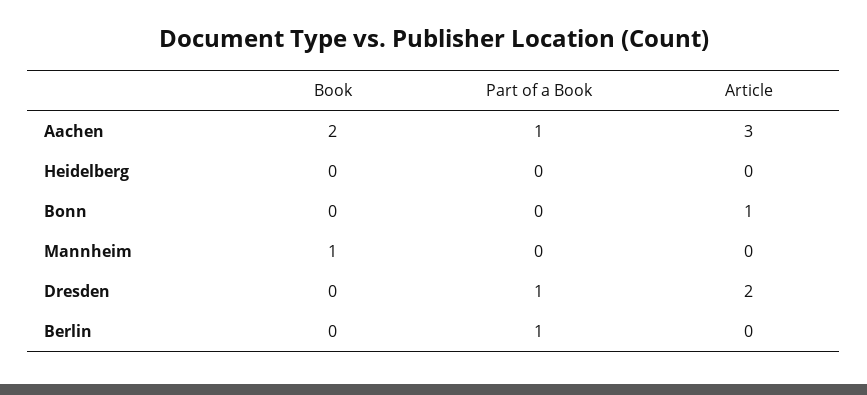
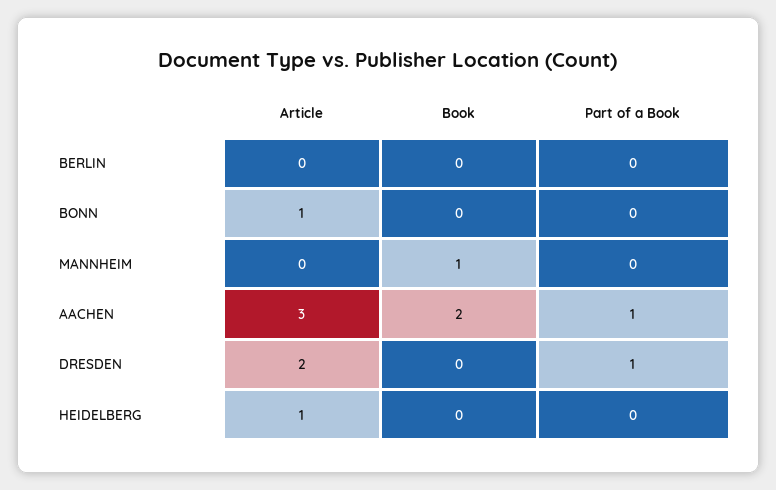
Article, Heidelberg: 0 -> 1
Part of a Book, Berlin: 1 -> 0

